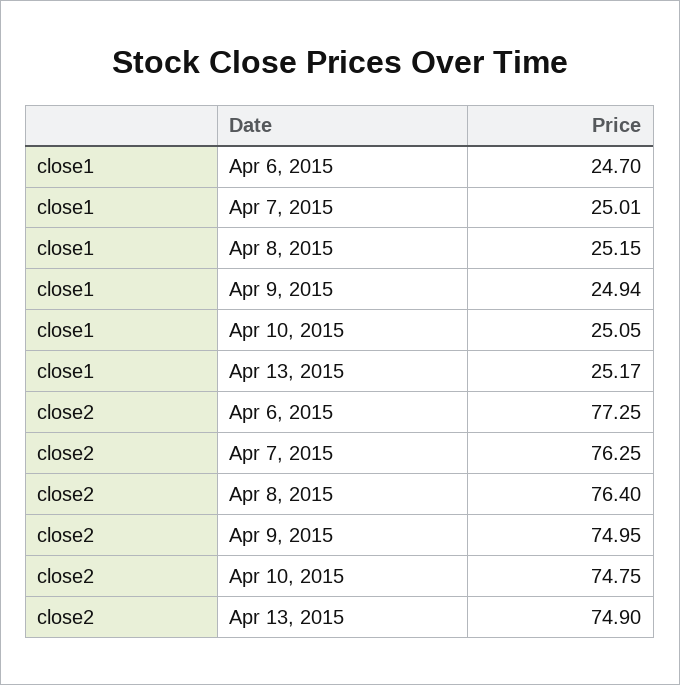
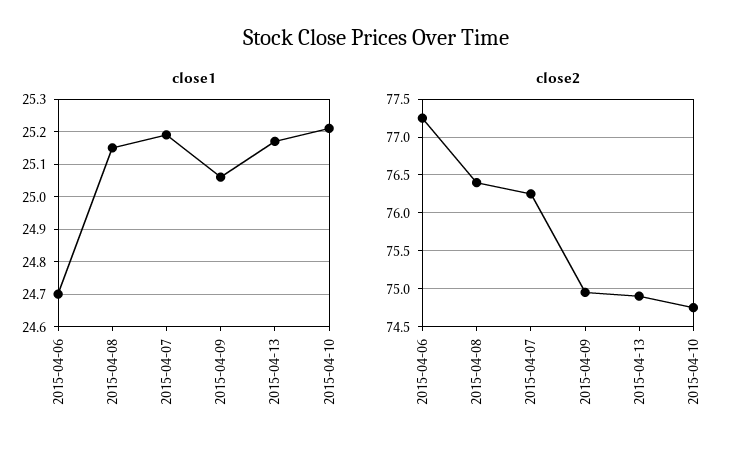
close1, Apr 7, 2015: 25.01 -> 25.2
close1, Apr 9, 2015: 24.94 -> 25.05
close1, Apr 10, 2015: 25.05 -> 25.2

